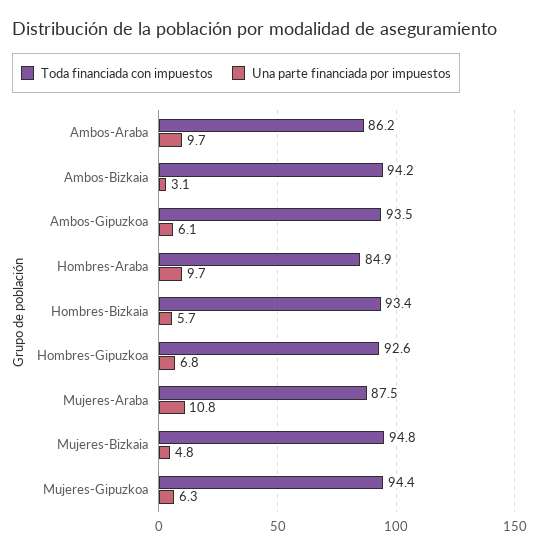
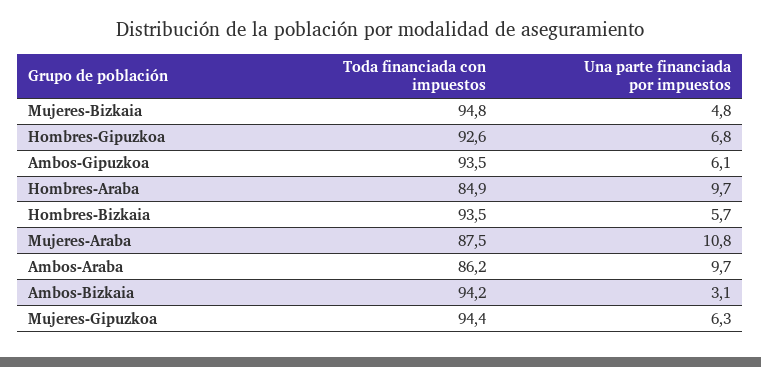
Toda financiada con impuestos, Hombres-Bizkaia: 93.4 -> 93.5

